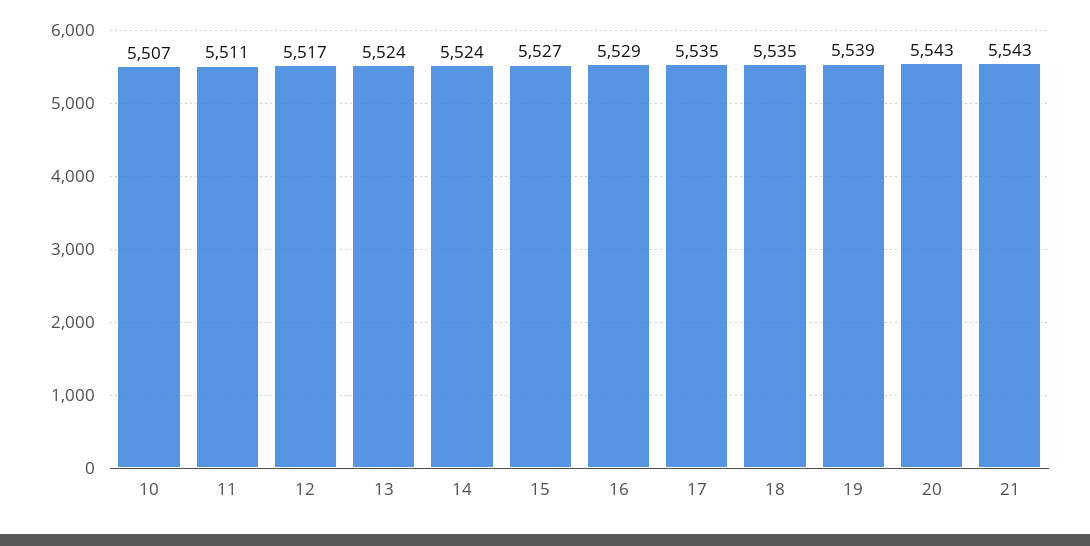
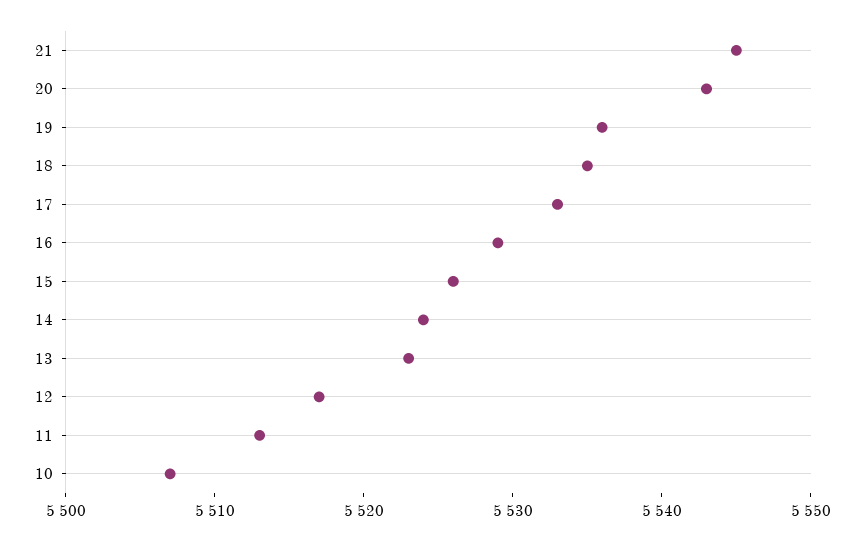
11: 5511 -> 5513
13: 5524 -> 5523
15: 5527 -> 5526
17: 5535 -> 5533
19: 5539 -> 5536
21: 5543 -> 5545

